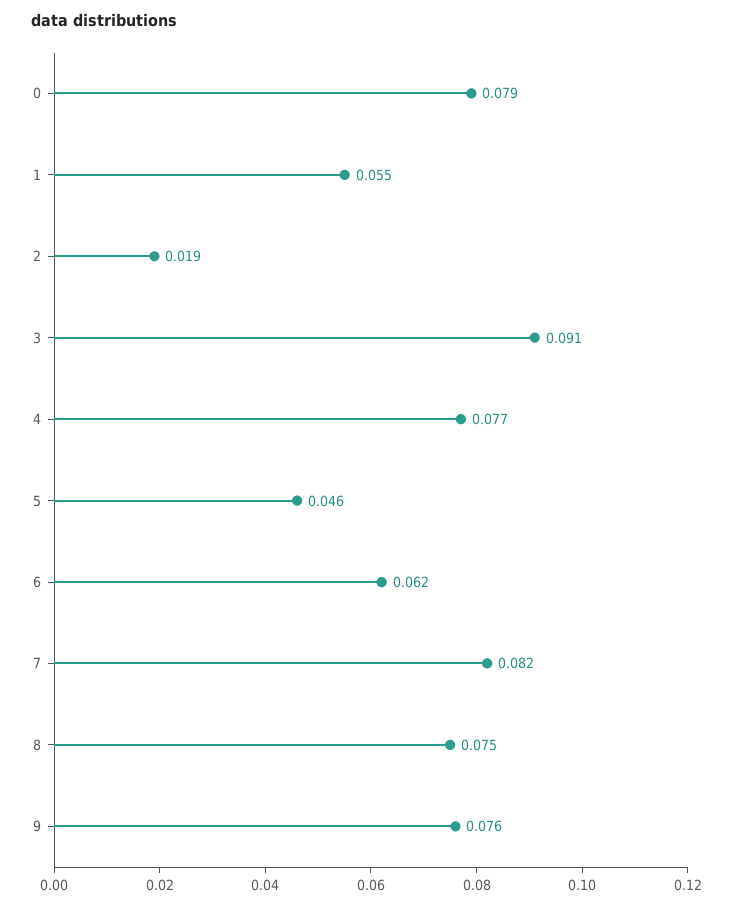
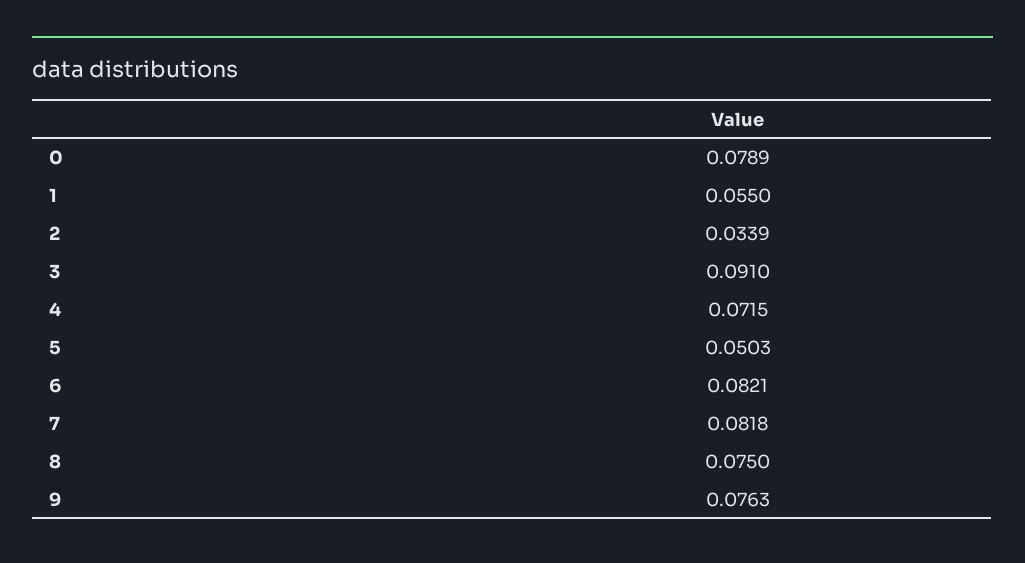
2: 0.019 -> 0.0339
4: 0.077 -> 0.0715
5: 0.046 -> 0.0503
6: 0.062 -> 0.0821

